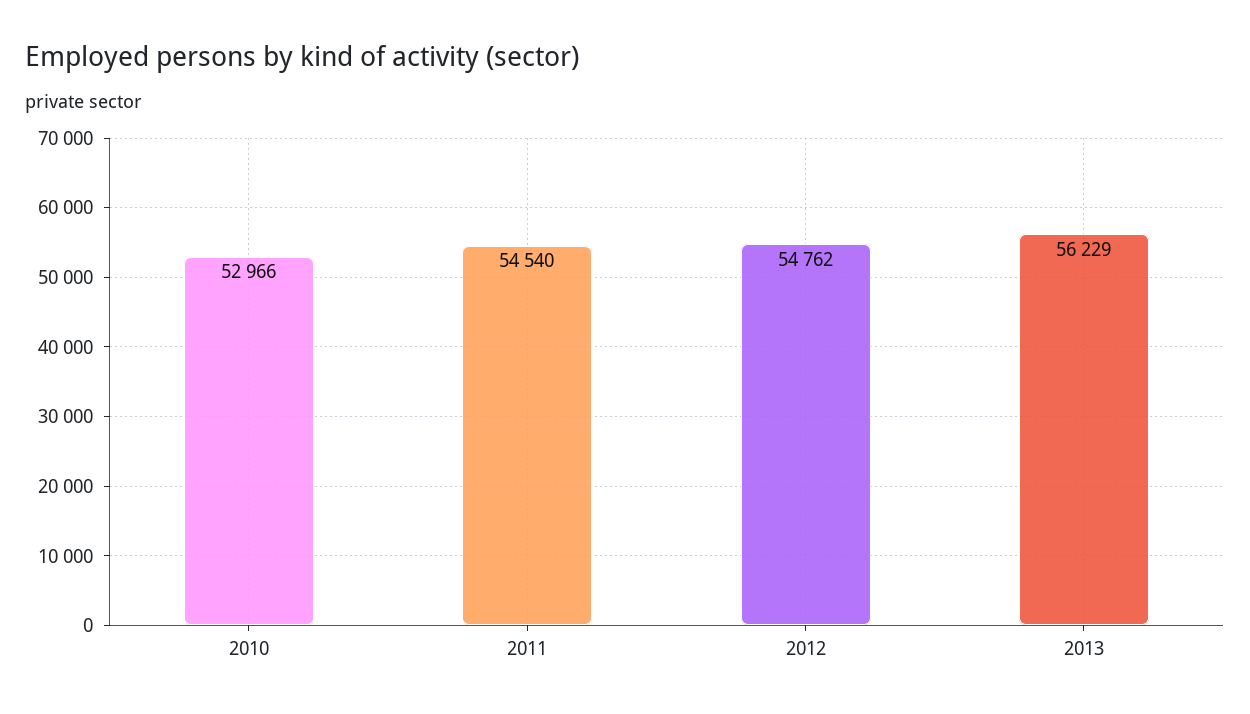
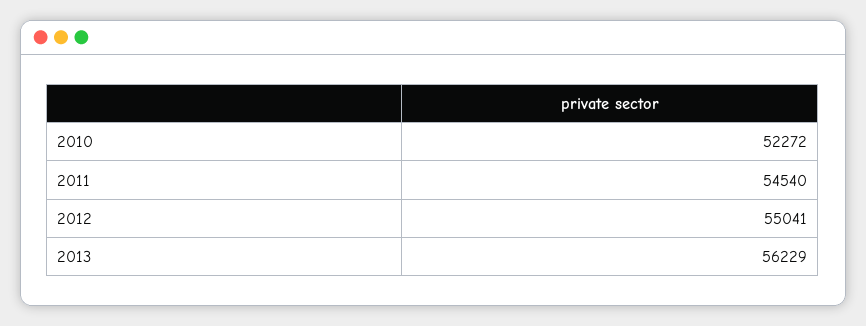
2010: 52966 -> 52272
2012: 54762 -> 55041

